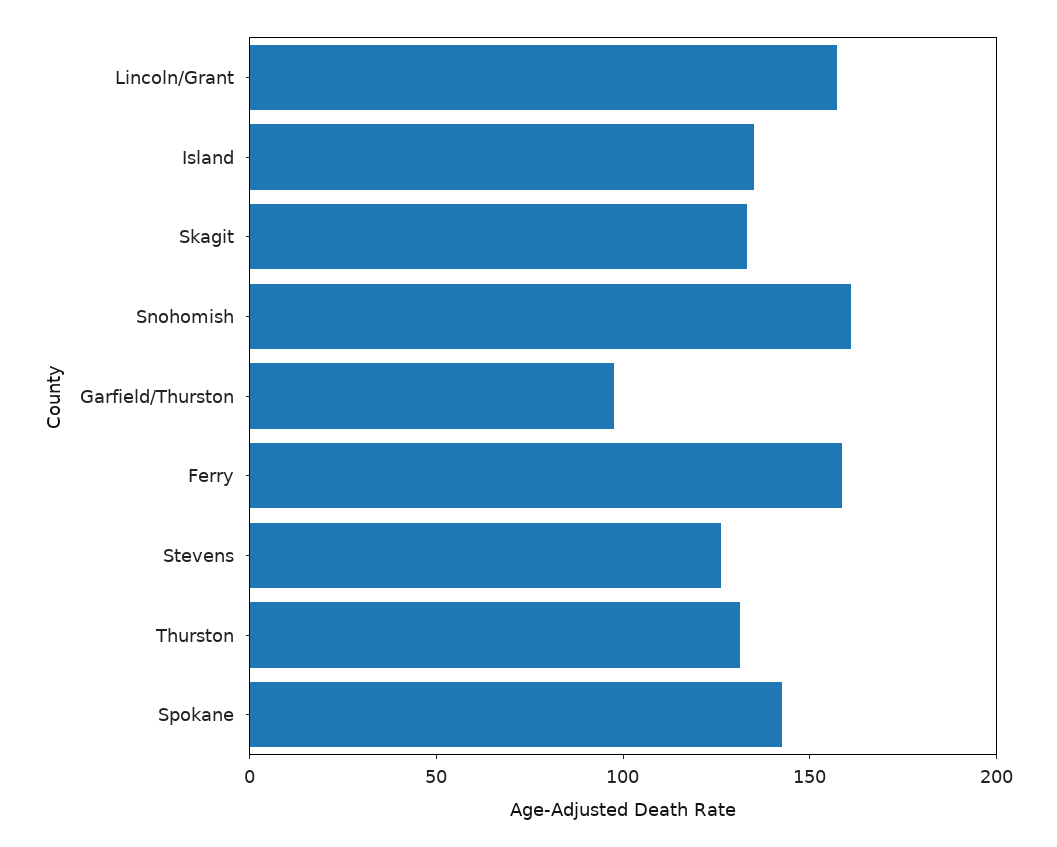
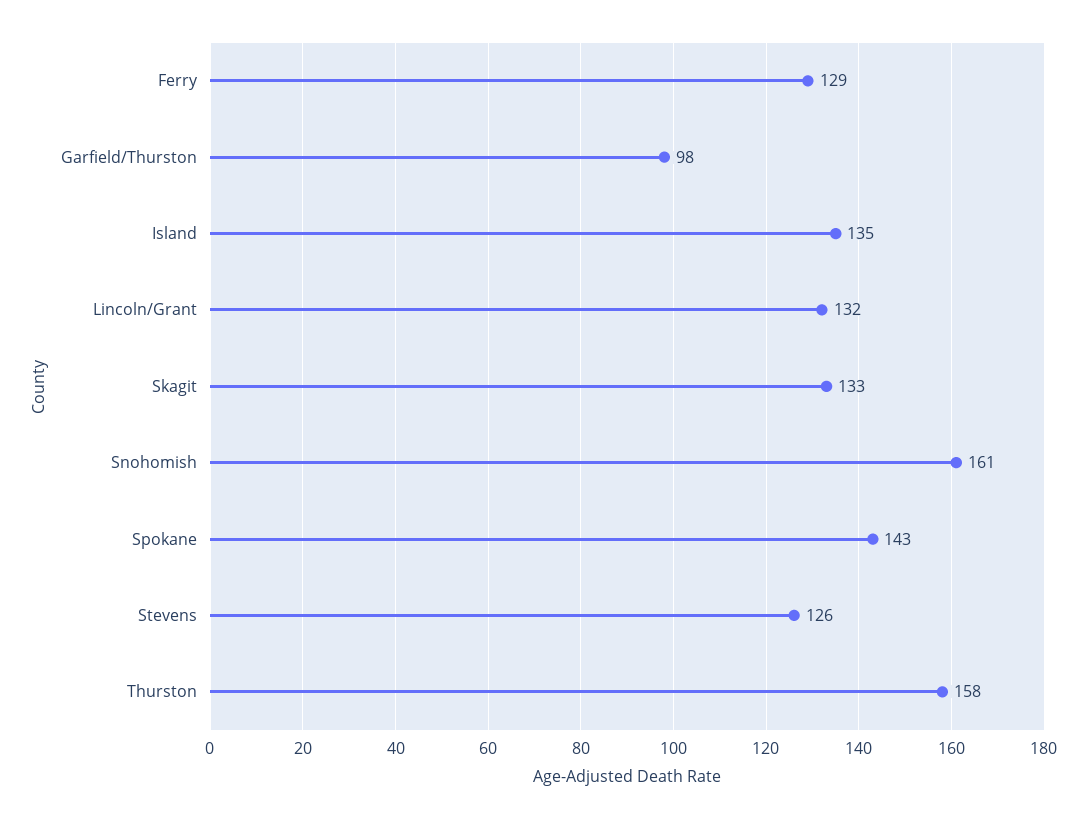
Lincoln/Grant: 160 -> 132
Ferry: 160 -> 129
Thurston: 130 -> 158

